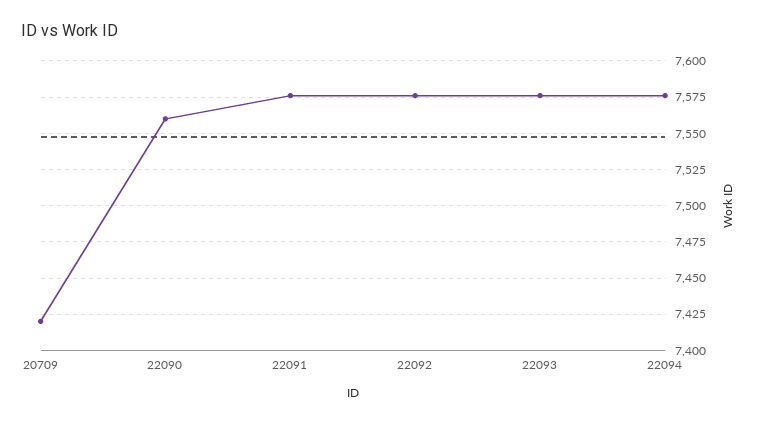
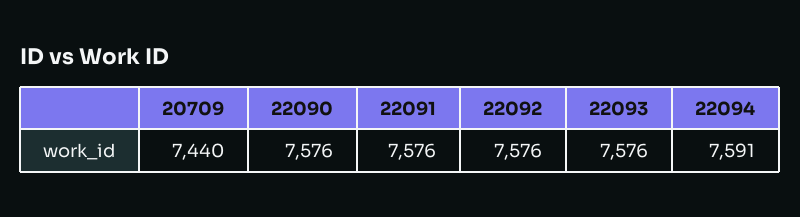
20709: 7420 -> 7440
22090: 7560 -> 7576
22094: 7575 -> 7591

